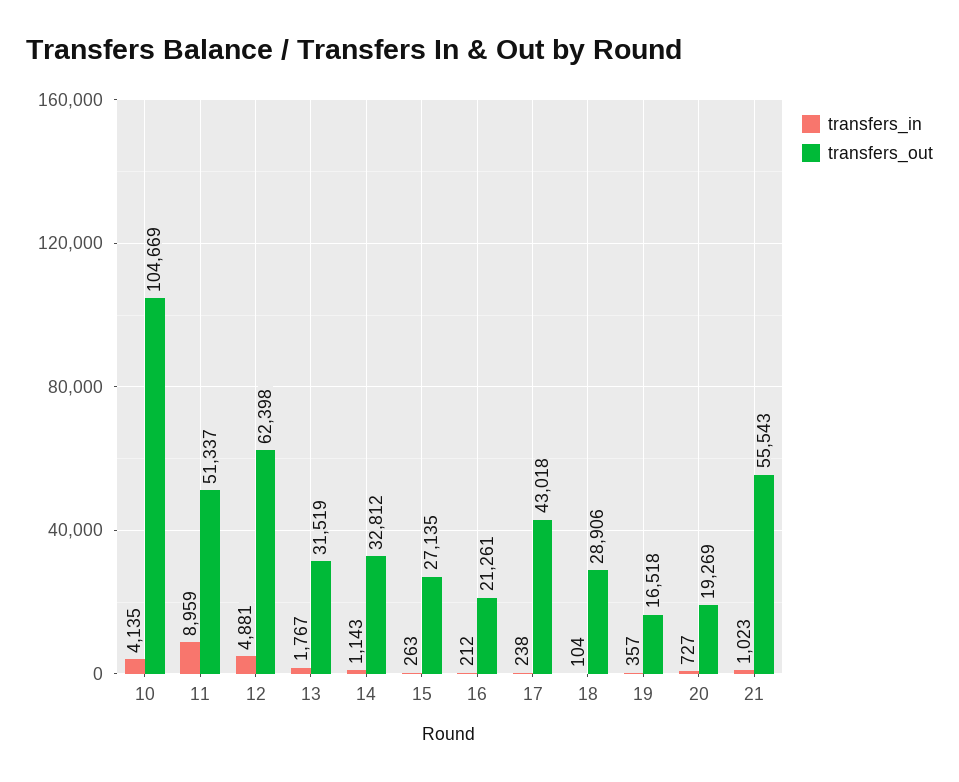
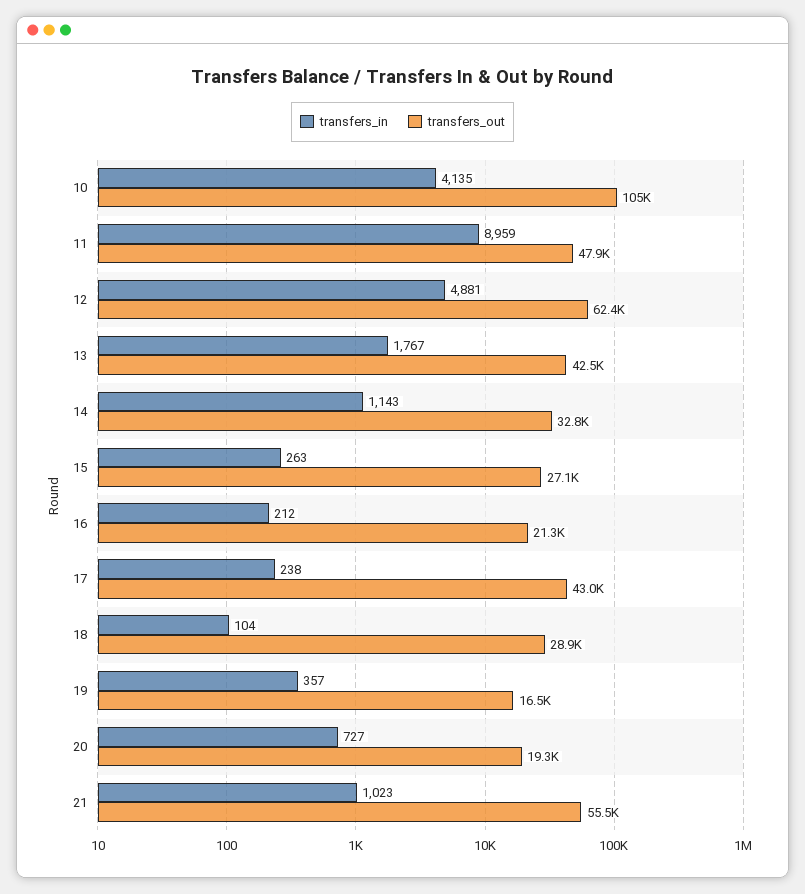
transfers_out, 11: 51337 -> 47900
transfers_out, 13: 31519 -> 42500

